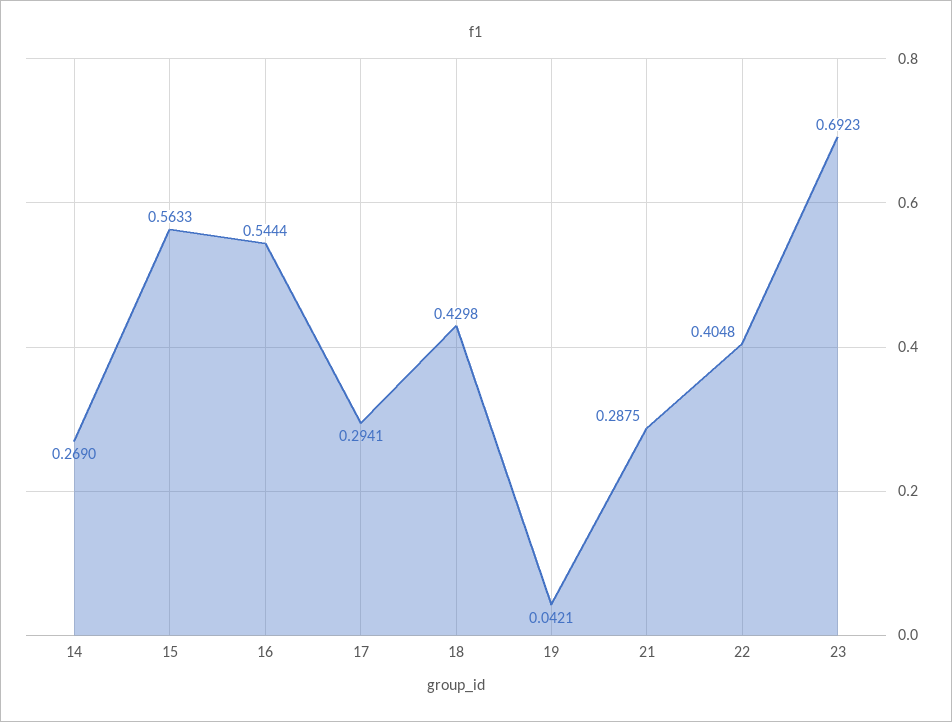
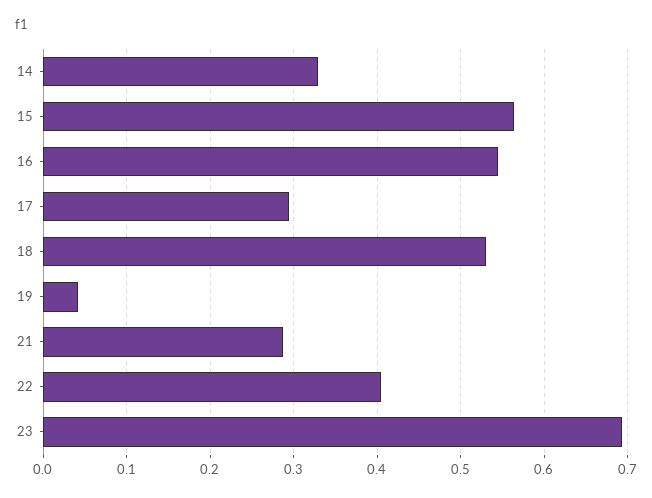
14: 0.269 -> 0.33
18: 0.4298 -> 0.53

